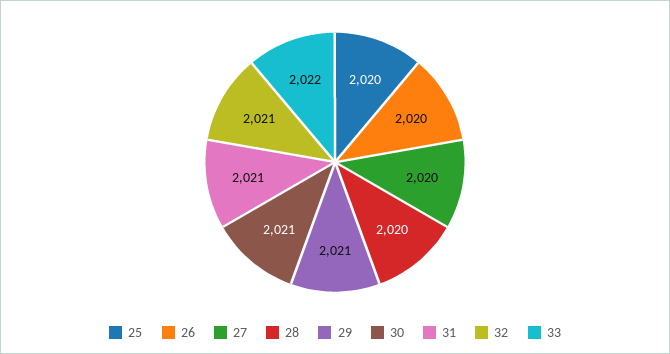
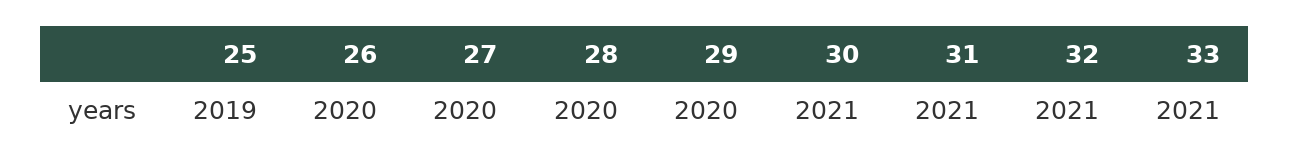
25: 2020 -> 2019
29: 2021 -> 2020
33: 2022 -> 2021

